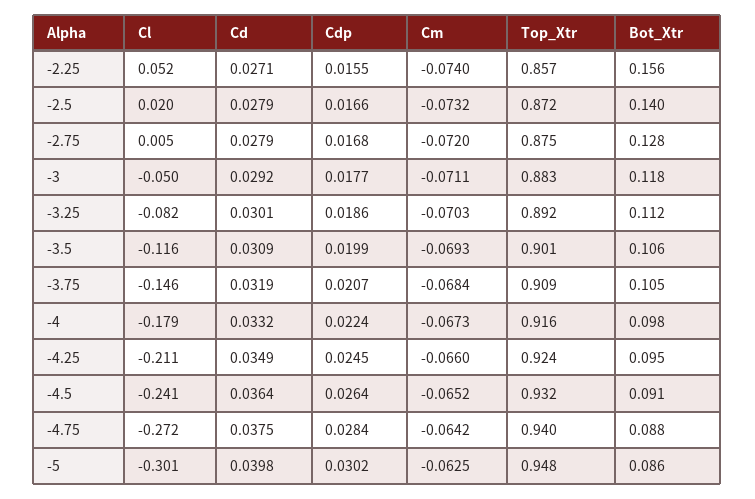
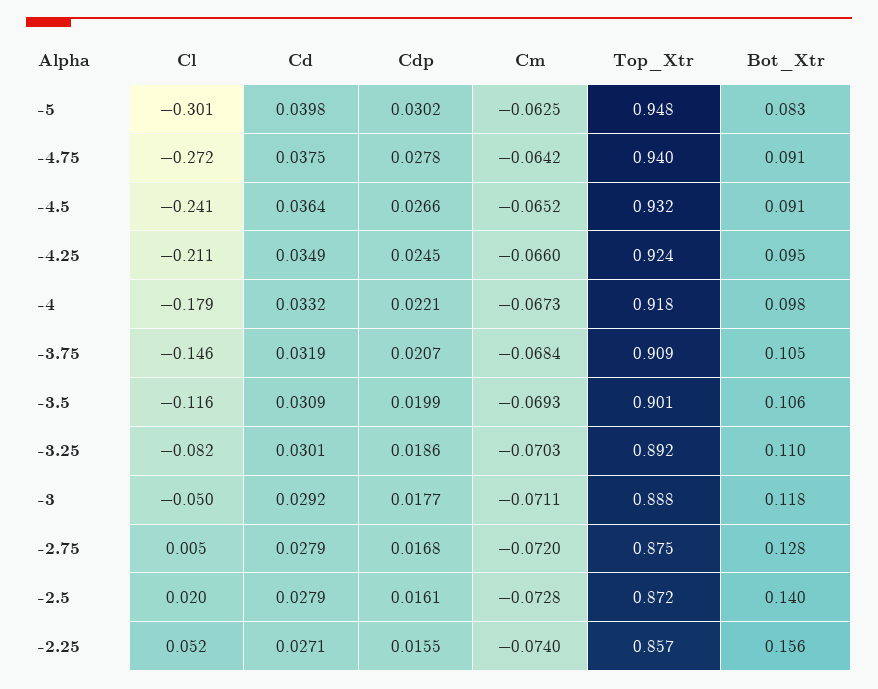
Cdp, -2.5: 0.0166 -> 0.0161
Cm, -2.5: -0.0732 -> -0.0728
Top_Xtr, -3: 0.883 -> 0.888
Bot_Xtr, -3.25: 0.112 -> 0.11
Cdp, -4: 0.0224 -> 0.0221
Top_Xtr, -4: 0.916 -> 0.918
Cdp, -4.5: 0.0264 -> 0.0266
Cdp, -4.75: 0.0284 -> 0.0278
Bot_Xtr, -4.75: 0.088 -> 0.091
Bot_Xtr, -5: 0.086 -> 0.083

